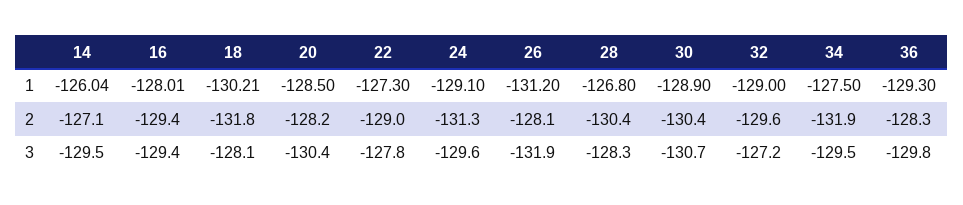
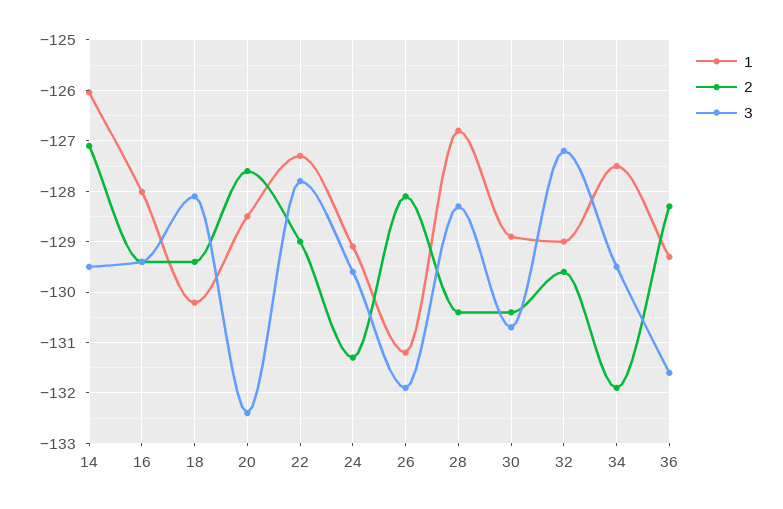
2, 18: -131.8 -> -129.4
2, 20: -128.2 -> -127.6
3, 20: -130.4 -> -132.4
3, 36: -129.8 -> -131.6

